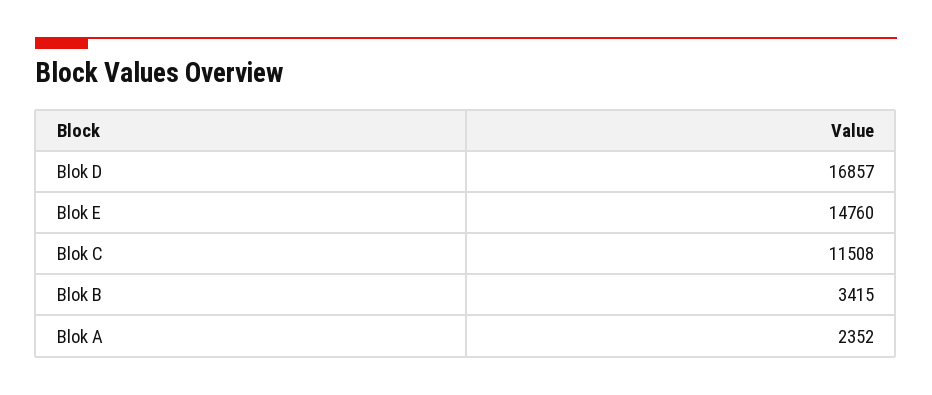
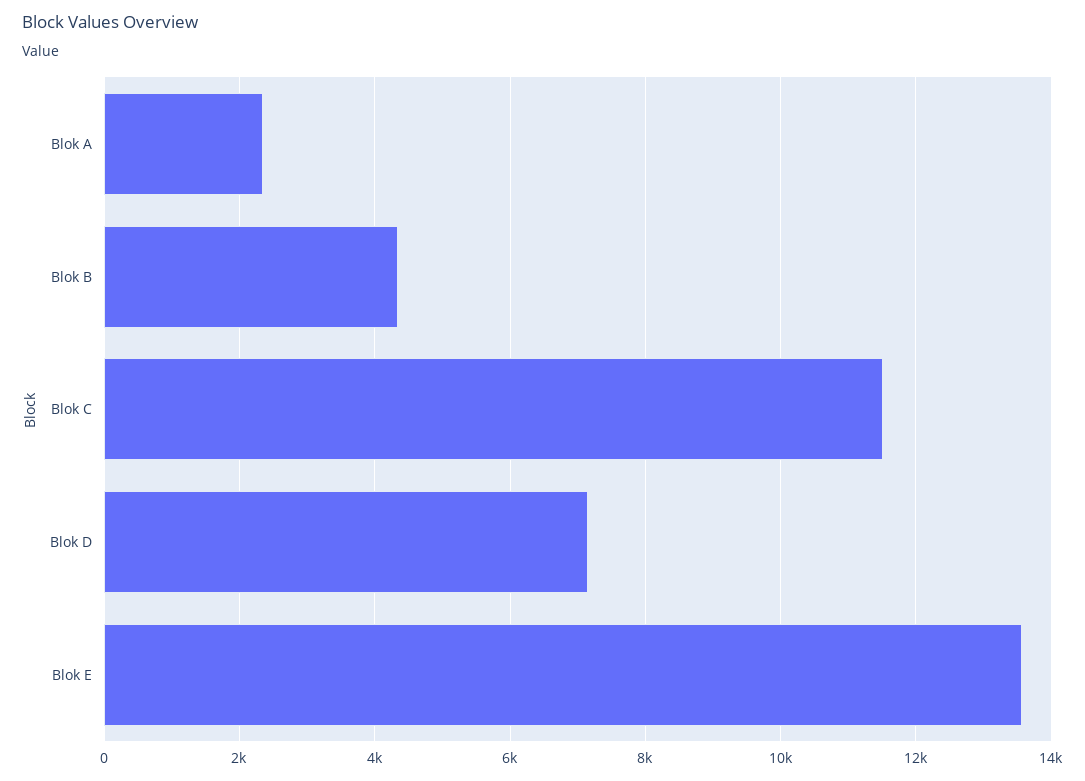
Blok D: 16857 -> 7200
Blok E: 14760 -> 13600
Blok B: 3415 -> 4400

